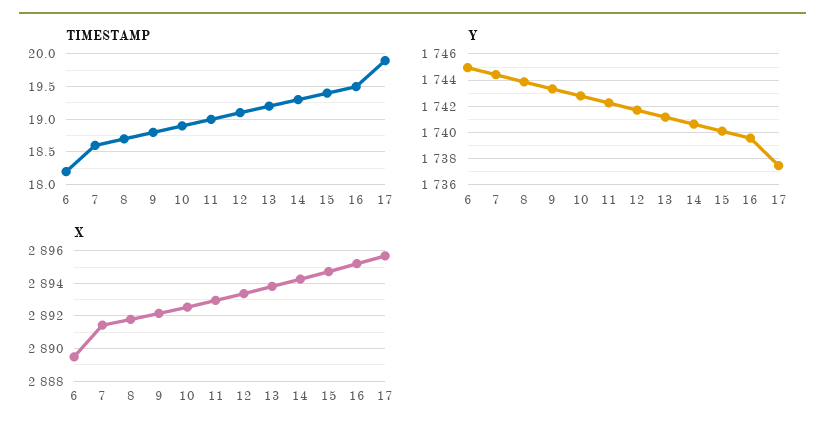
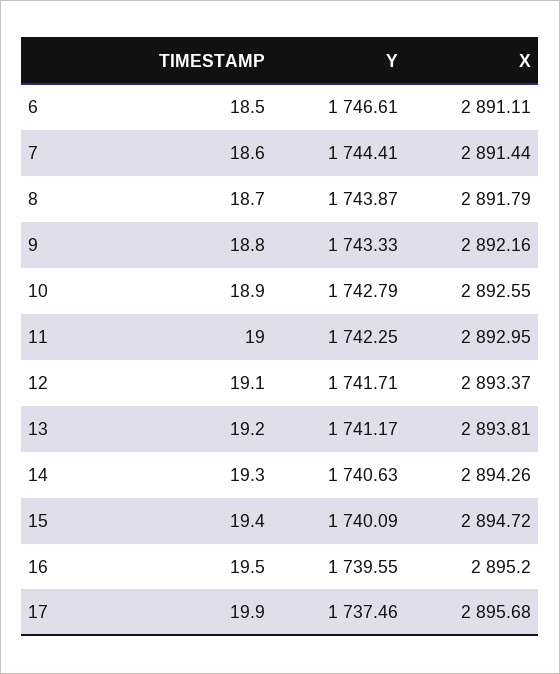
TIMESTAMP, 6: 18.2 -> 18.5
Y, 6: 1745 -> 1746.61
X, 6: 2889.5 -> 2891.11

